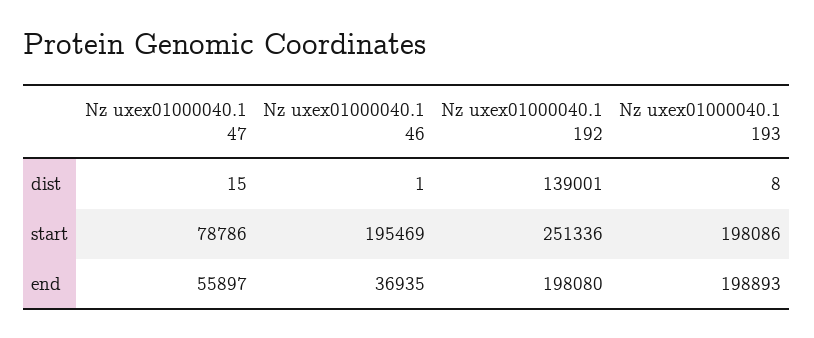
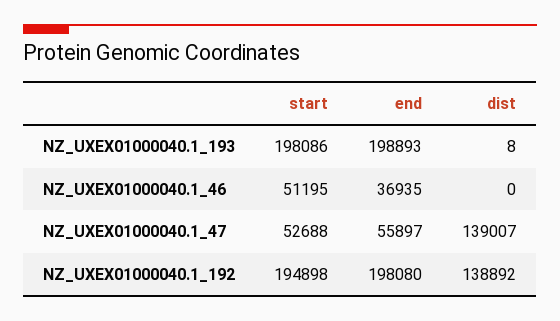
Nz uxex01000040.1 47, dist: 15 -> 139007
Nz uxex01000040.1 46, dist: 1 -> 0
Nz uxex01000040.1 192, dist: 139001 -> 138892
Nz uxex01000040.1 47, start: 78786 -> 52688
Nz uxex01000040.1 46, start: 195469 -> 51195
Nz uxex01000040.1 192, start: 251336 -> 194898

